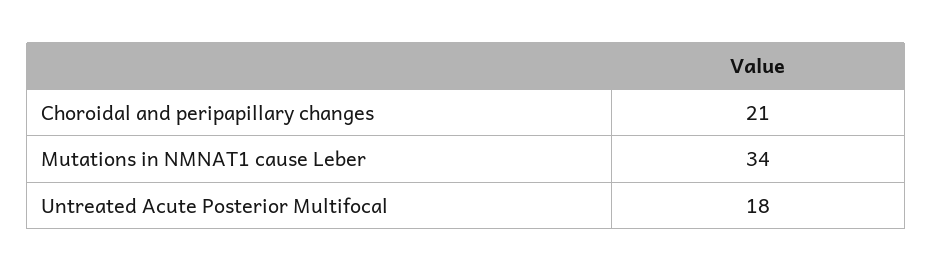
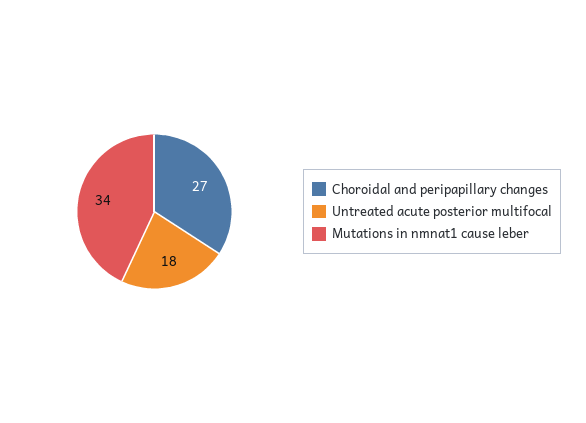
Choroidal and peripapillary changes: 21 -> 27

